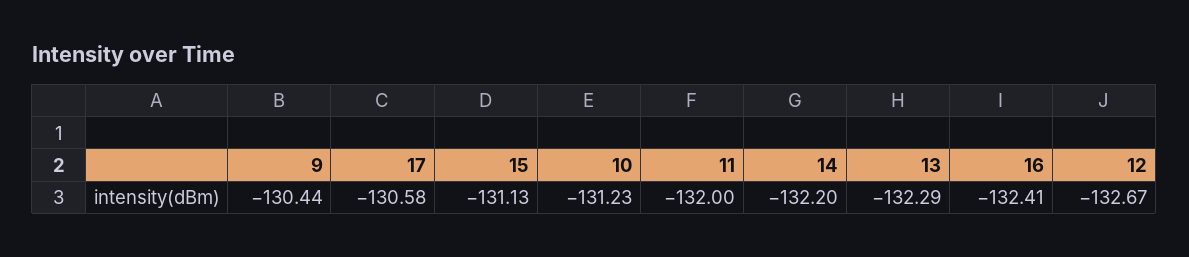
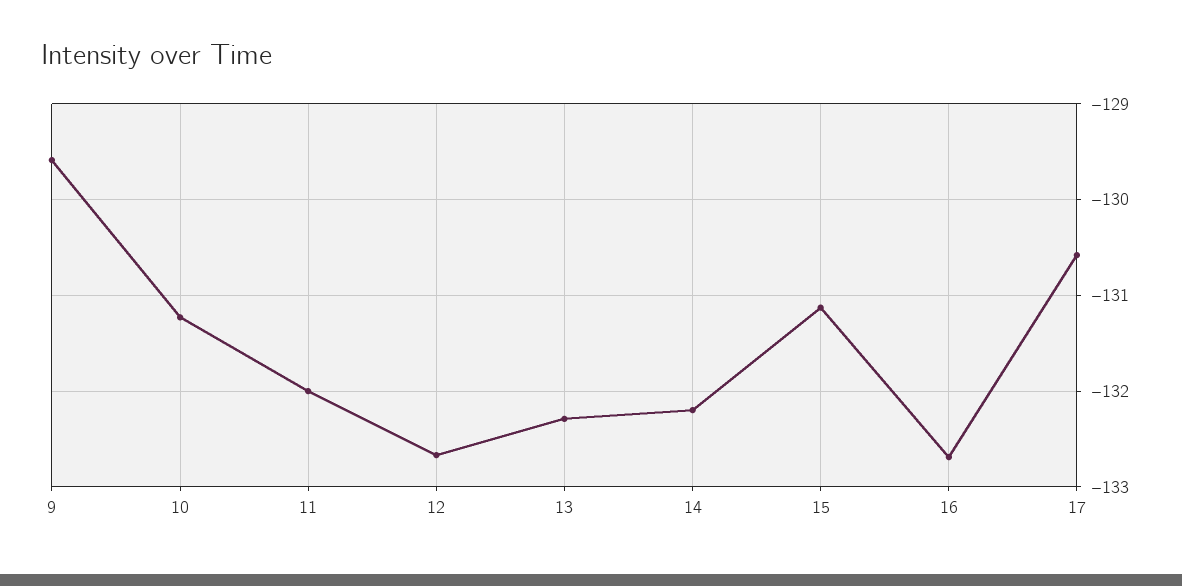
9: -130.44 -> -129.6
16: -132.41 -> -132.7

